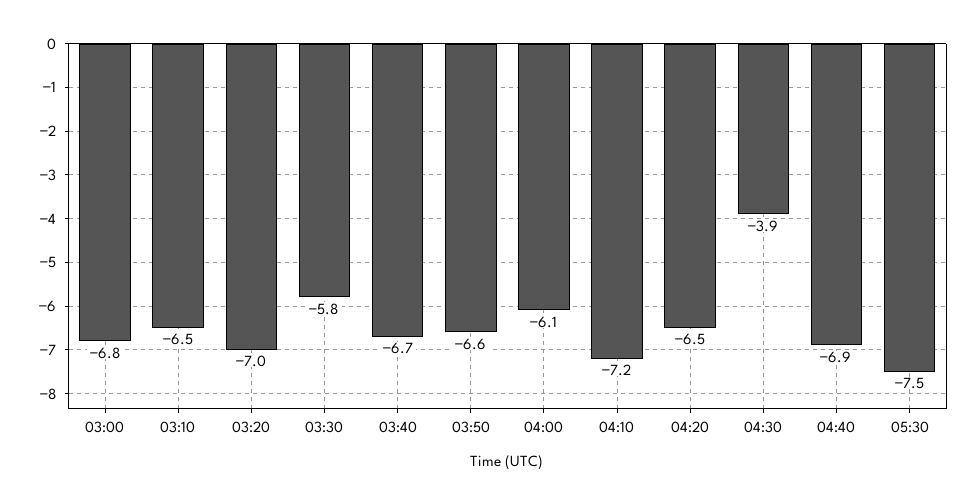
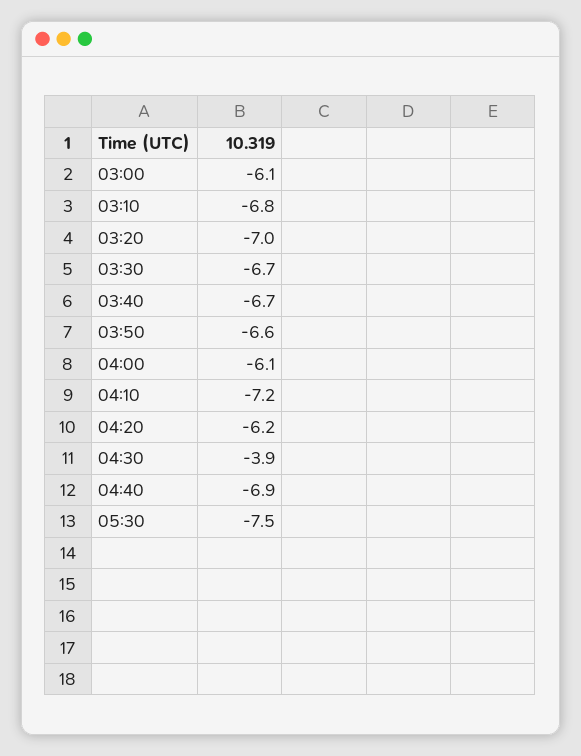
03:00: -6.8 -> -6.1
03:10: -6.5 -> -6.8
03:30: -5.8 -> -6.7
04:20: -6.5 -> -6.2

